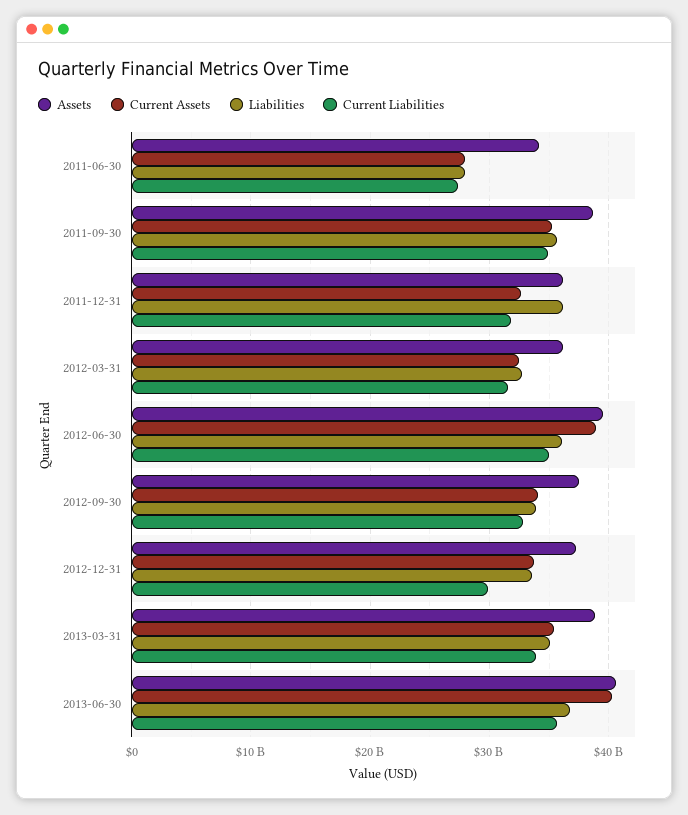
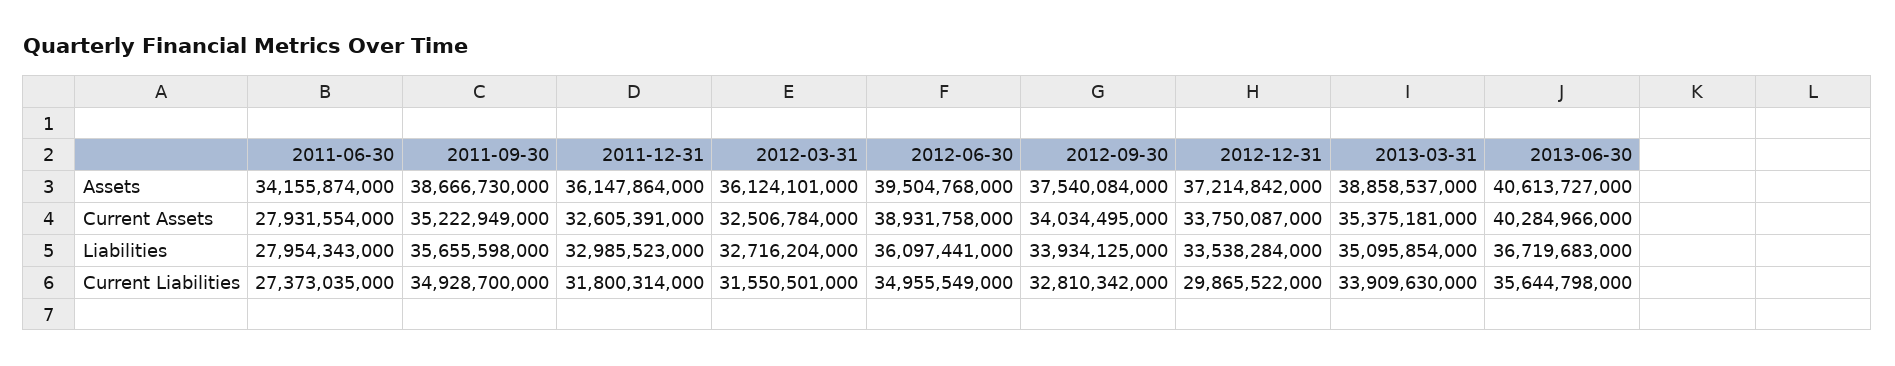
Liabilities, 2011-12-31: 36000000000 -> 32985523000

